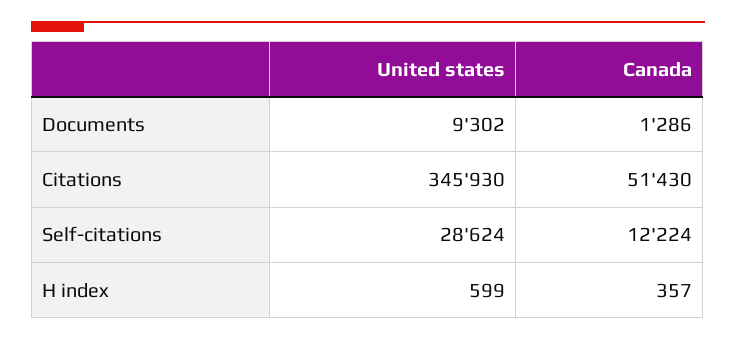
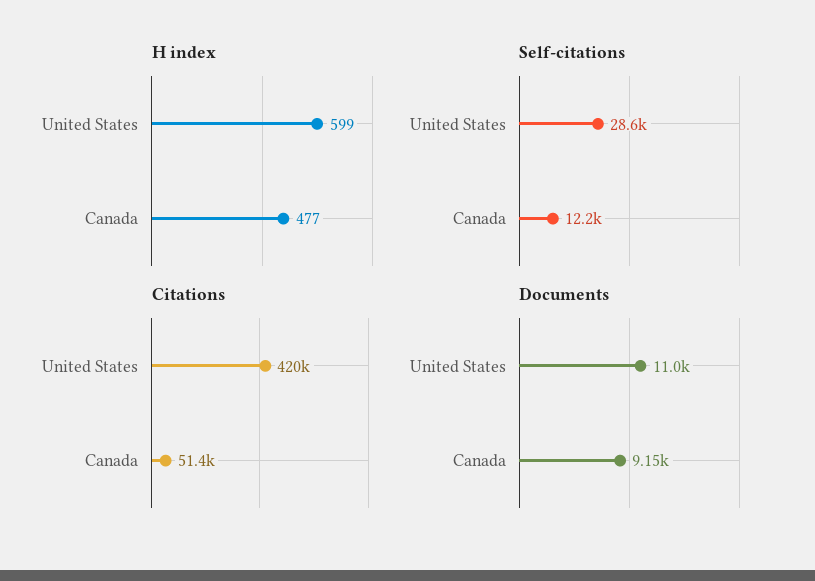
Documents, United states: 9302 -> 11000
Documents, Canada: 1286 -> 9150
Citations, United states: 345930 -> 420000
H index, Canada: 357 -> 477

